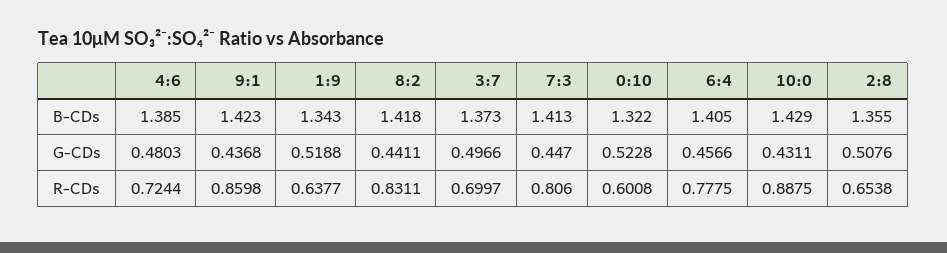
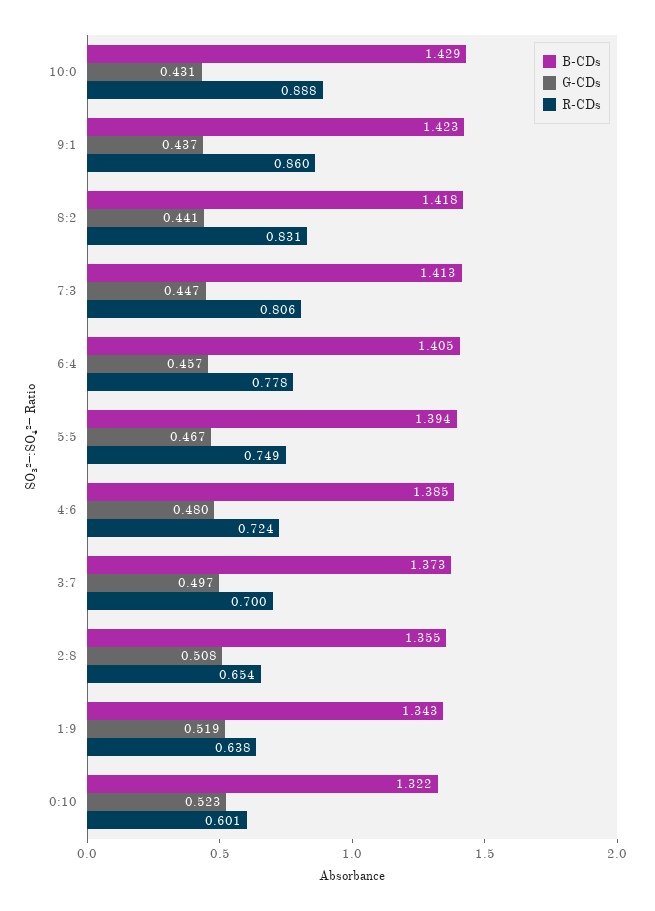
B-CDs, 5:5: none -> 1.394
G-CDs, 5:5: none -> 0.467
R-CDs, 5:5: none -> 0.749

